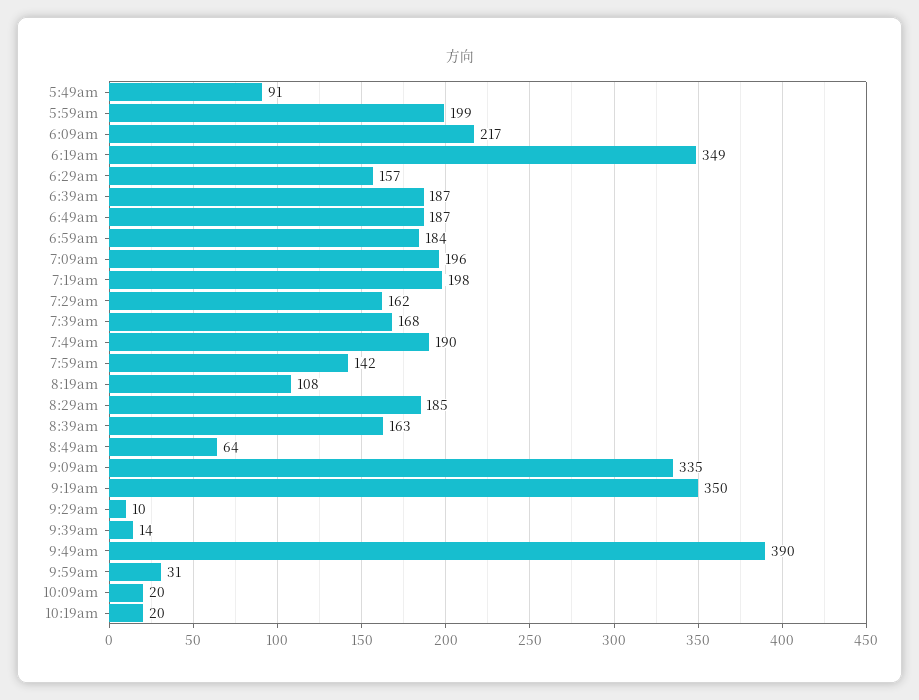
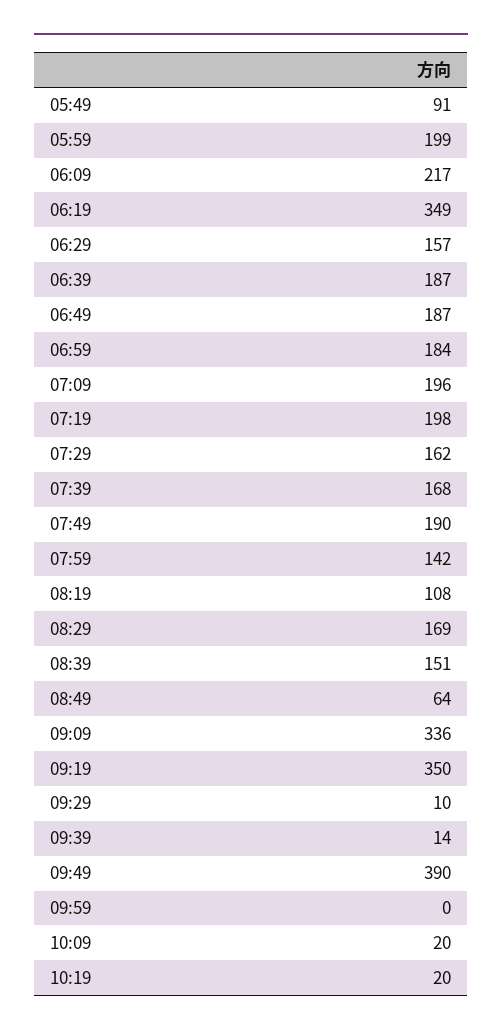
8:29am: 185 -> 169
8:39am: 163 -> 151
9:09am: 335 -> 336
9:59am: 31 -> 0

